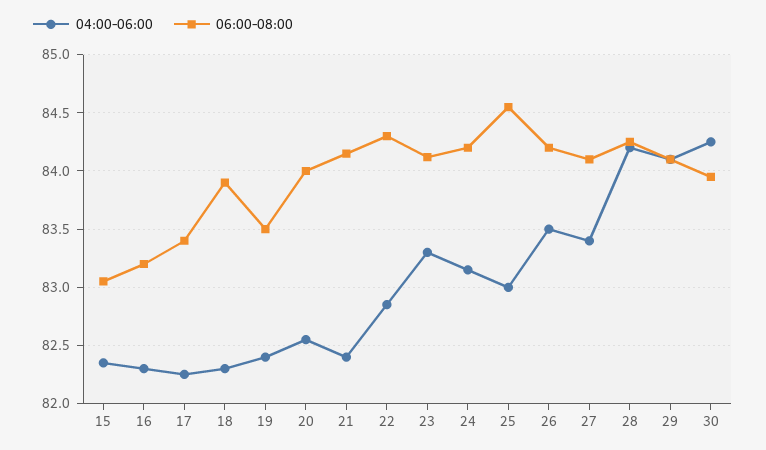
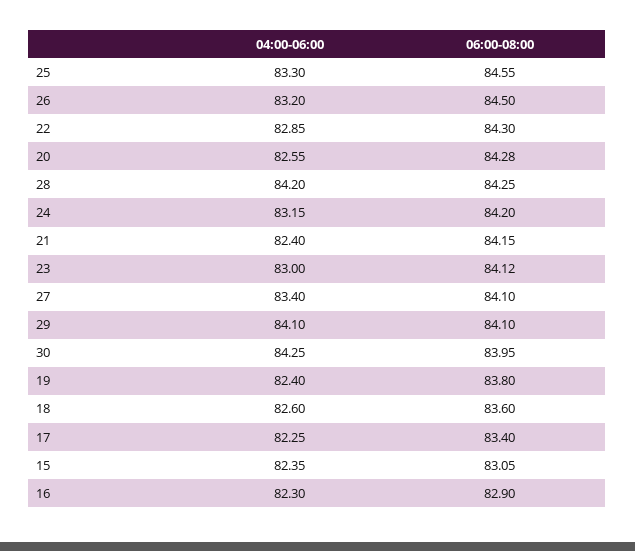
06:00-08:00, 16: 83.2 -> 82.9
04:00-06:00, 18: 82.3 -> 82.6
06:00-08:00, 18: 83.9 -> 83.6
06:00-08:00, 19: 83.5 -> 83.8
06:00-08:00, 20: 84 -> 84.28
04:00-06:00, 23: 83.3 -> 83
04:00-06:00, 25: 83 -> 83.3
04:00-06:00, 26: 83.5 -> 83.2
06:00-08:00, 26: 84.2 -> 84.5

